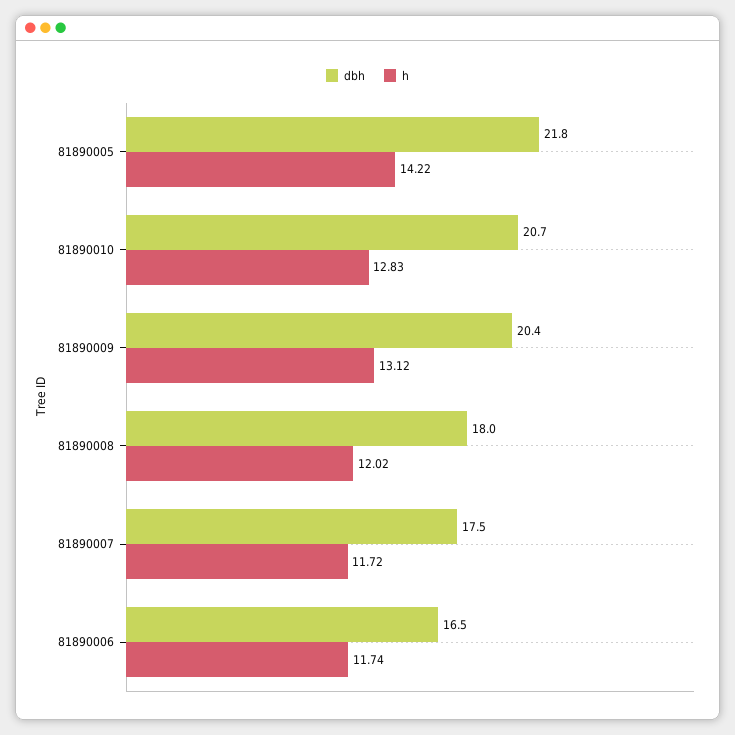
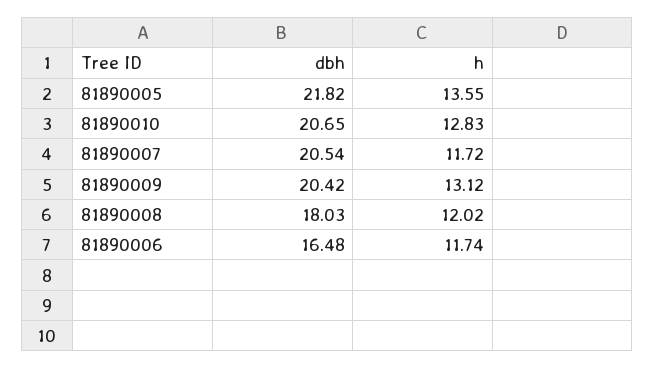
h, 81890005: 14.22 -> 13.55
dbh, 81890007: 17.5 -> 20.54

